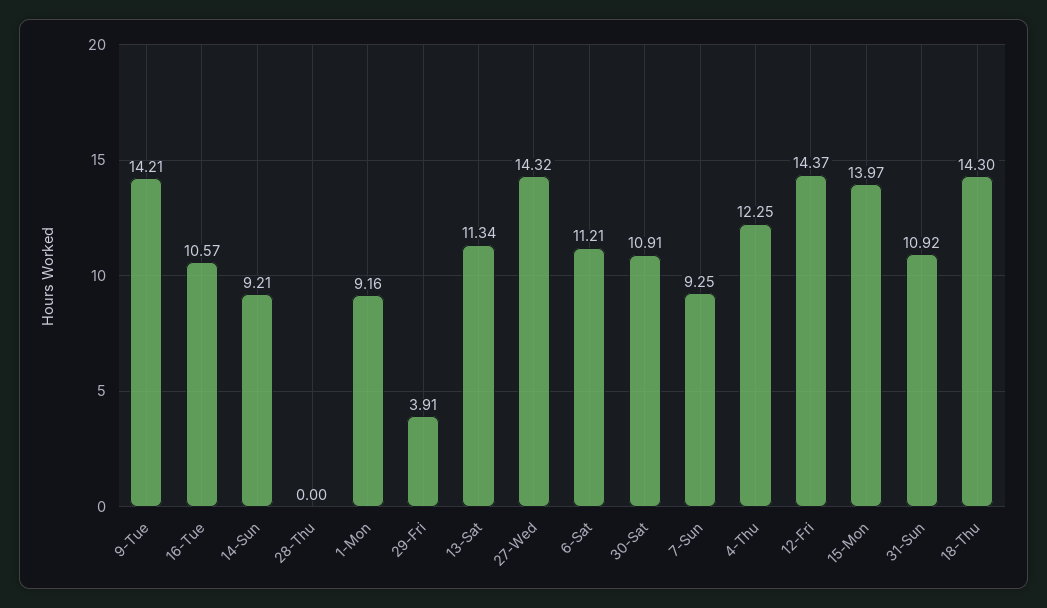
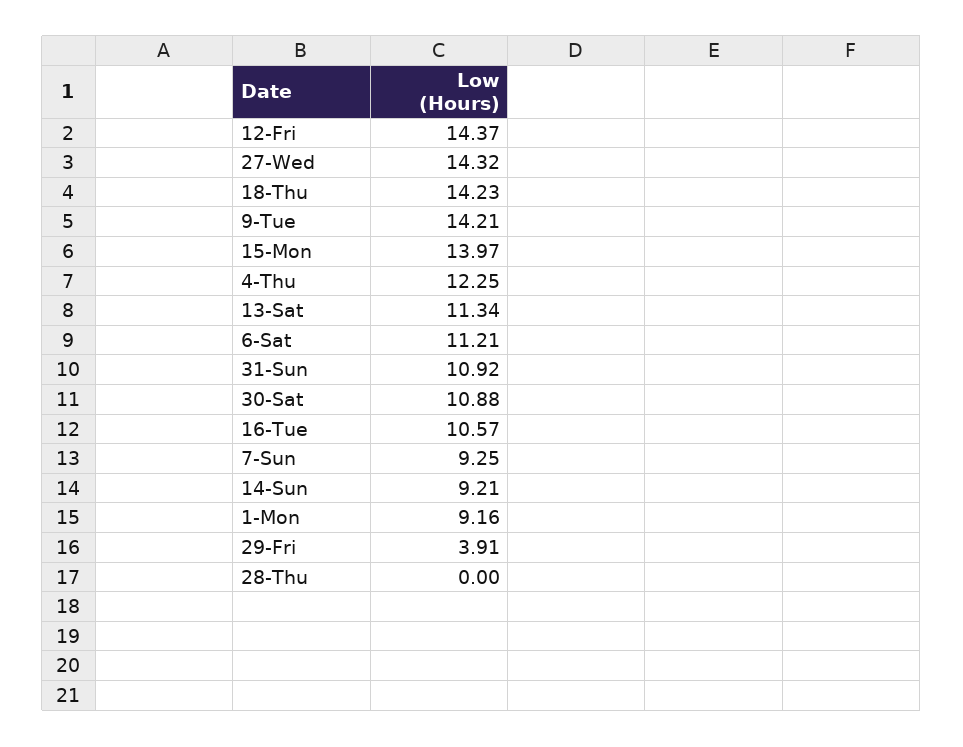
30-Sat: 10.91 -> 10.88
18-Thu: 14.3 -> 14.23

